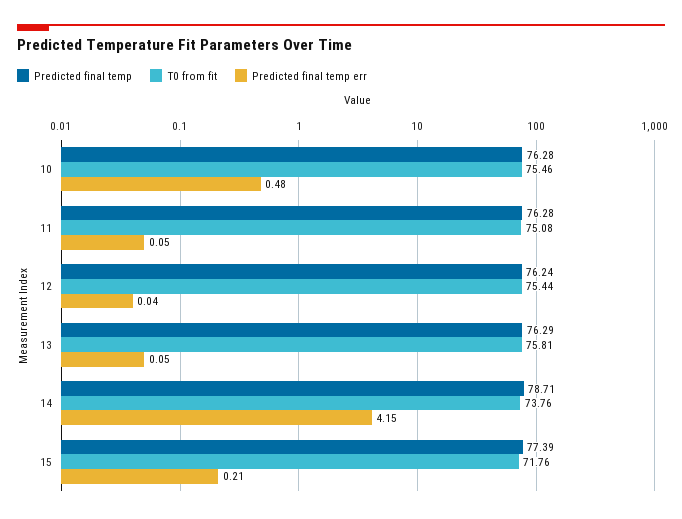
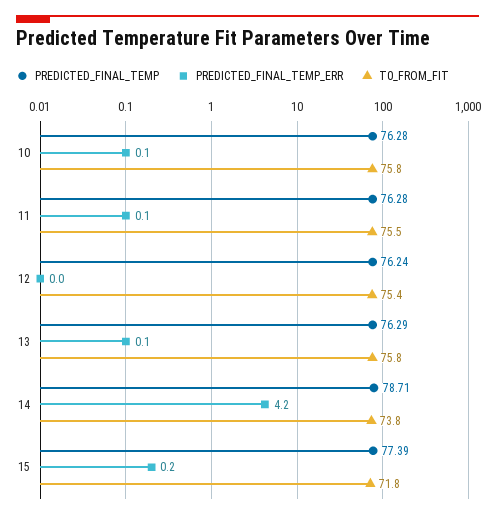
T0 from fit, 10: 75.46 -> 75.8
Predicted final temp err, 10: 0.48 -> 0.1
T0 from fit, 11: 75.08 -> 75.5

